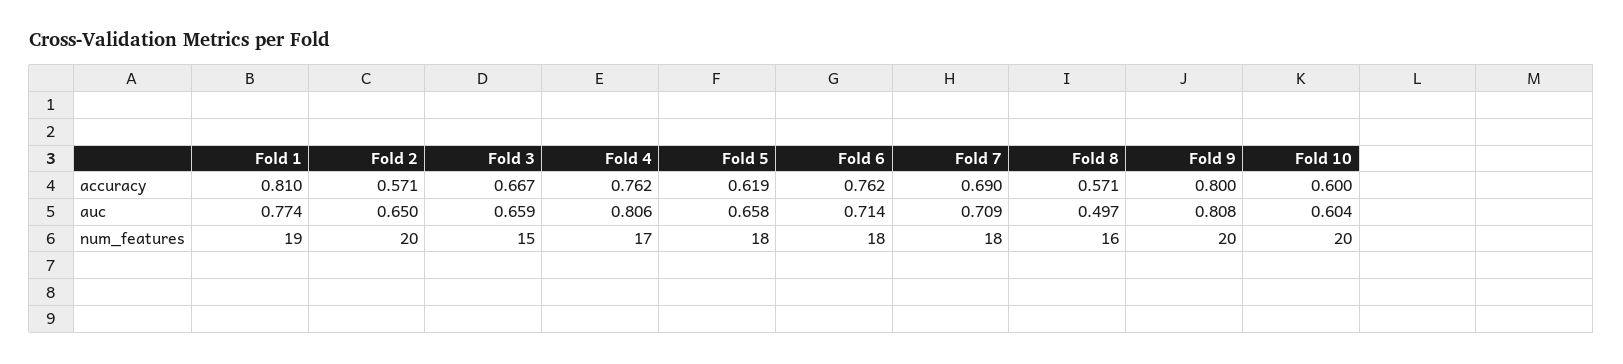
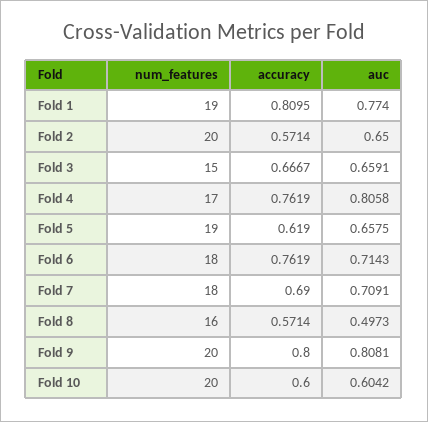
Fold 5, num_features: 18 -> 19

